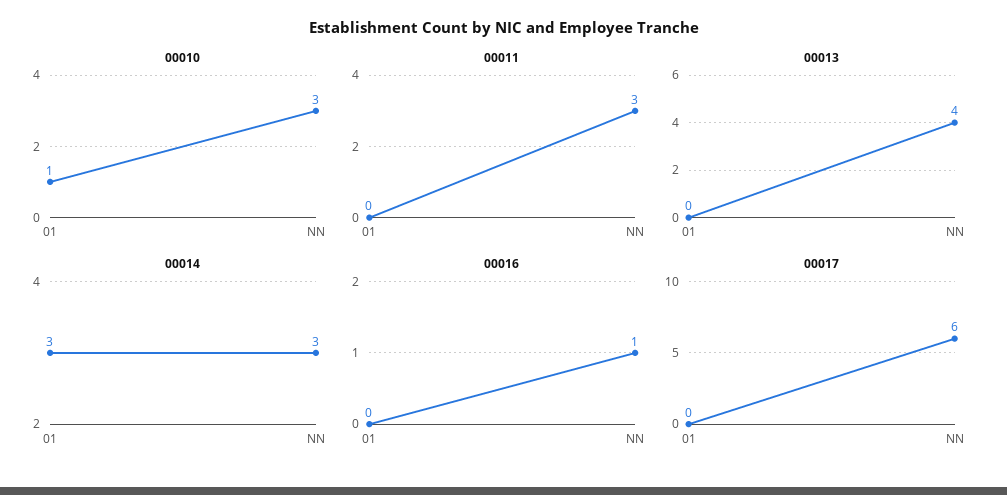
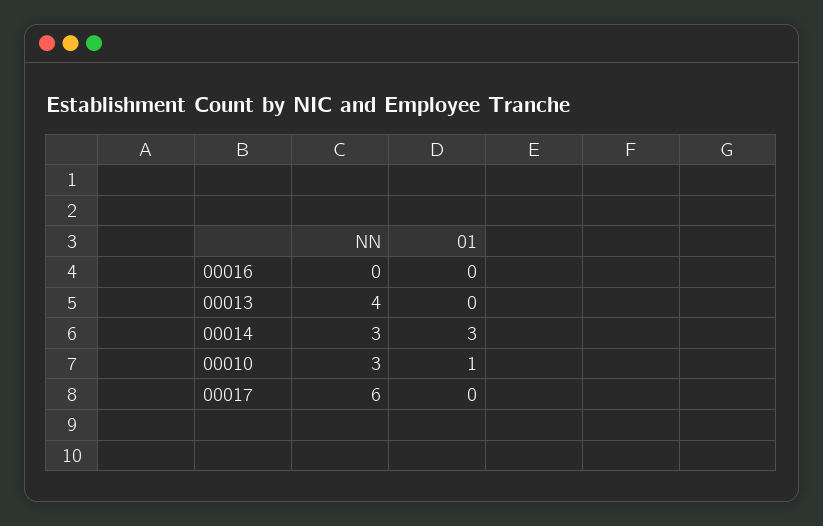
00011, 01: 0 -> none
00011, NN: 3 -> none
00016, NN: 1 -> 0

